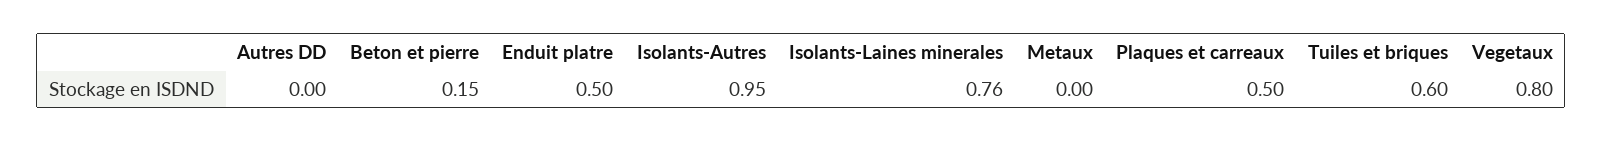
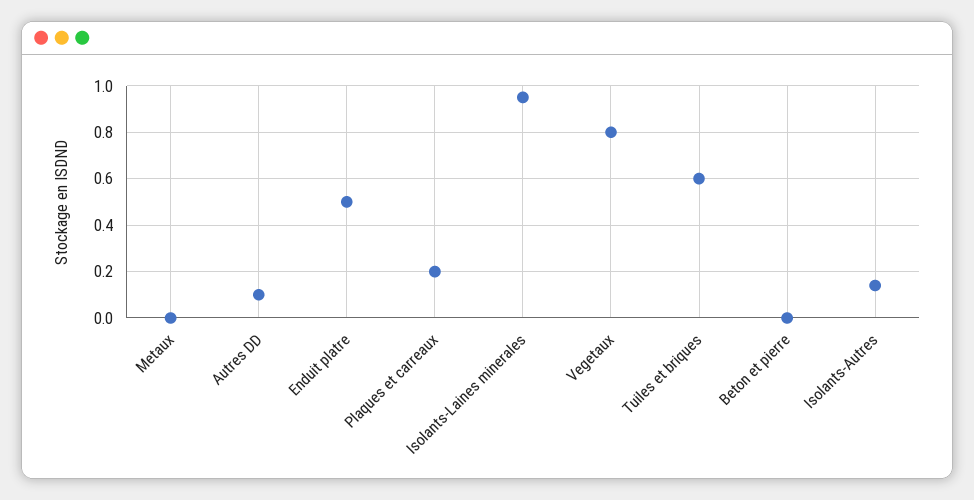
Autres DD: 0 -> 0.1
Beton et pierre: 0.15 -> 0
Isolants-Autres: 0.95 -> 0.15
Isolants-Laines minerales: 0.76 -> 0.95
Plaques et carreaux: 0.5 -> 0.2

